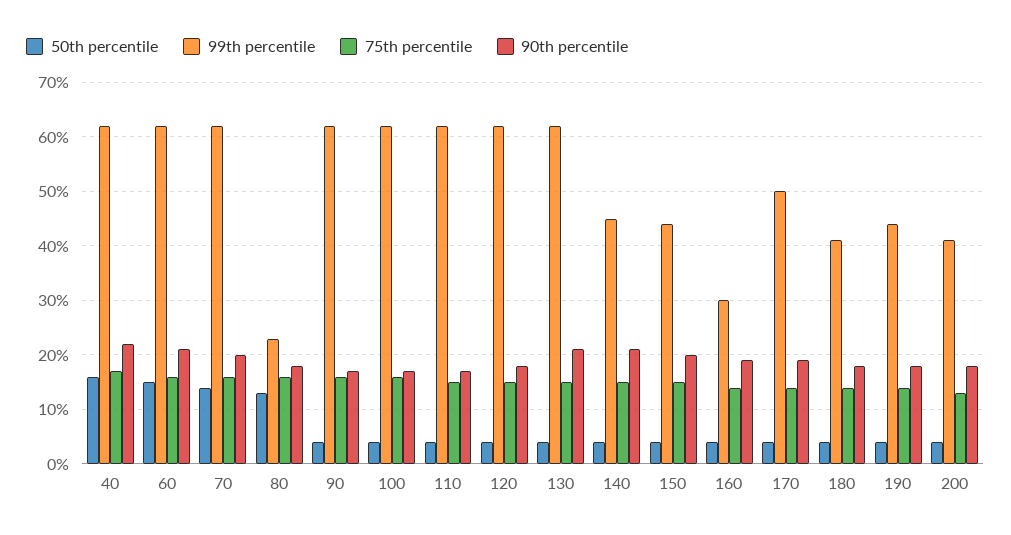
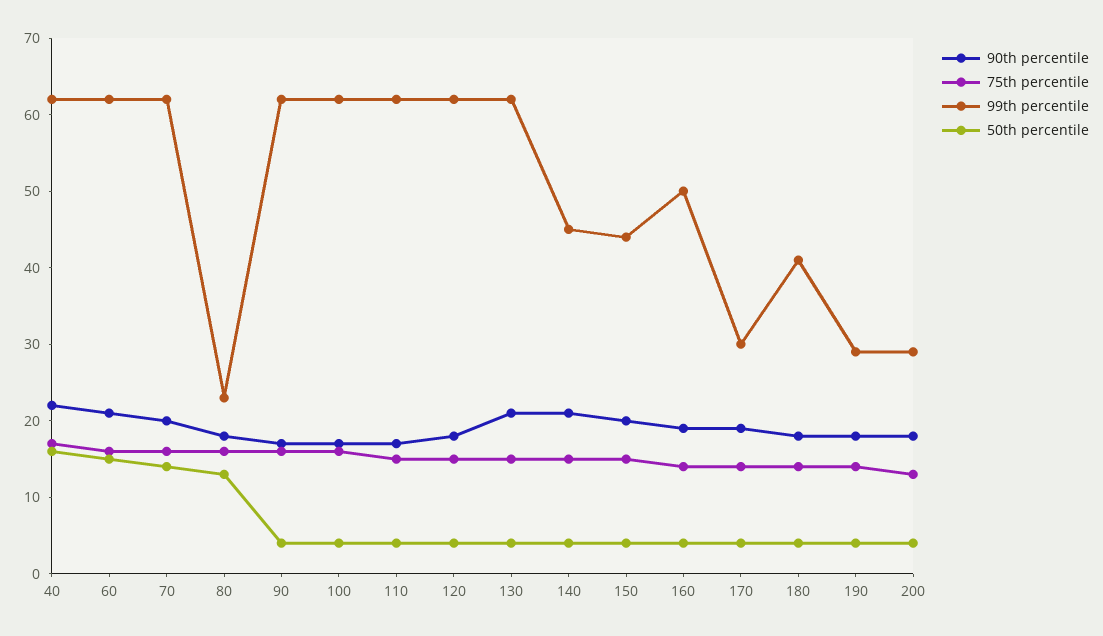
99th percentile, 160: 30 -> 50
99th percentile, 170: 50 -> 30
99th percentile, 190: 45 -> 30
99th percentile, 200: 40 -> 30

